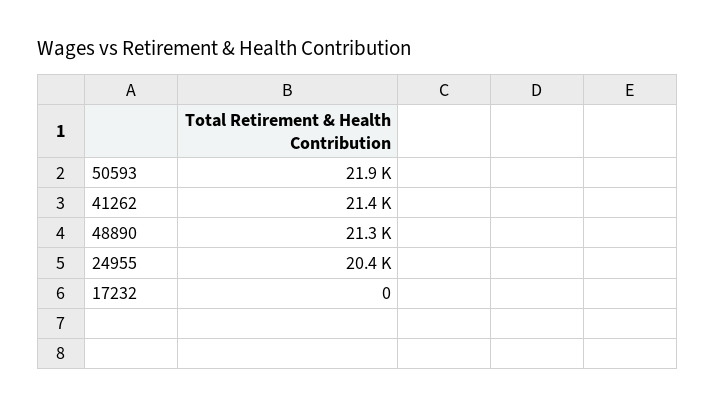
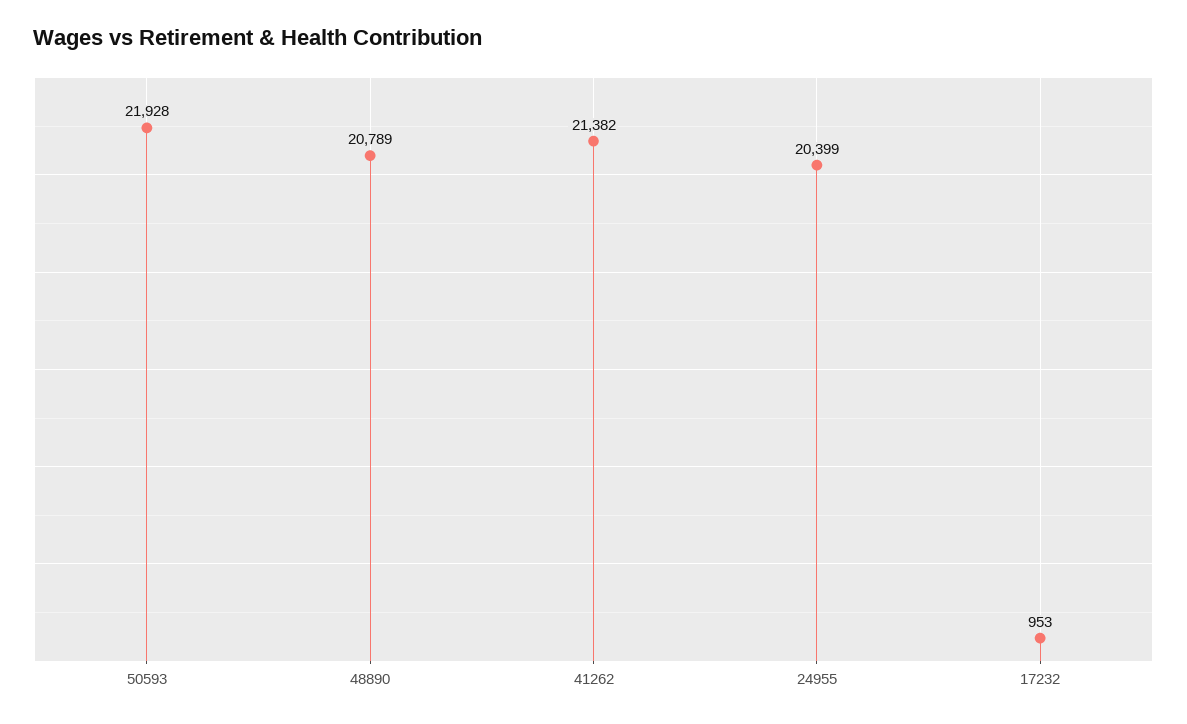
48890: 21300 -> 20789
17232: 0 -> 953

